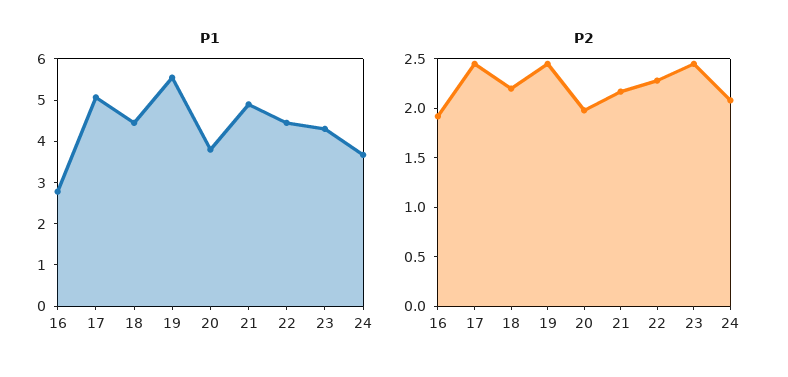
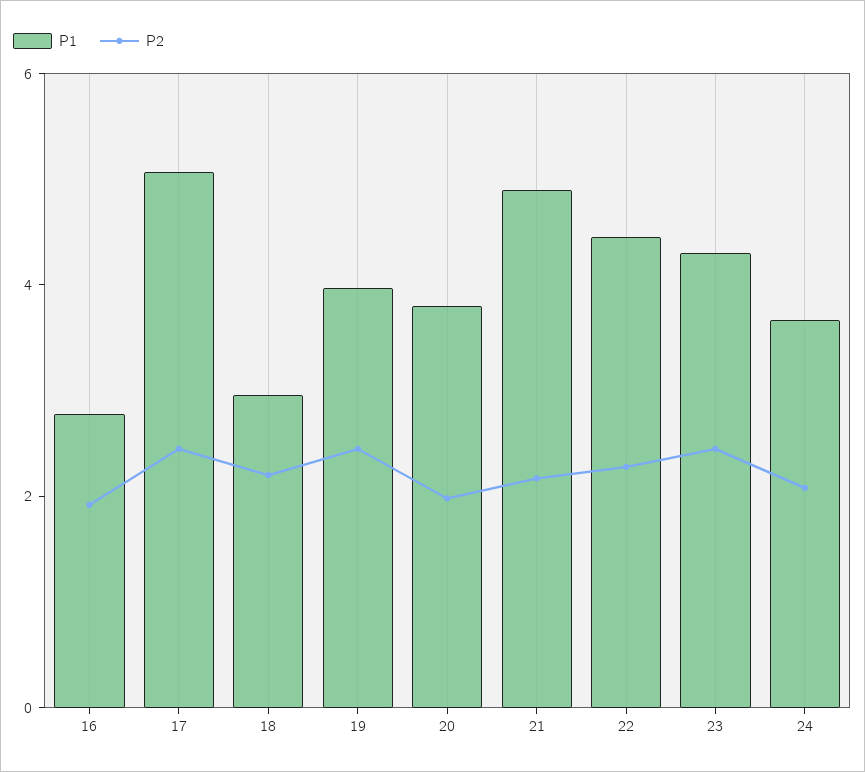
P1, 18: 4.4 -> 3
P1, 19: 5.6 -> 4

